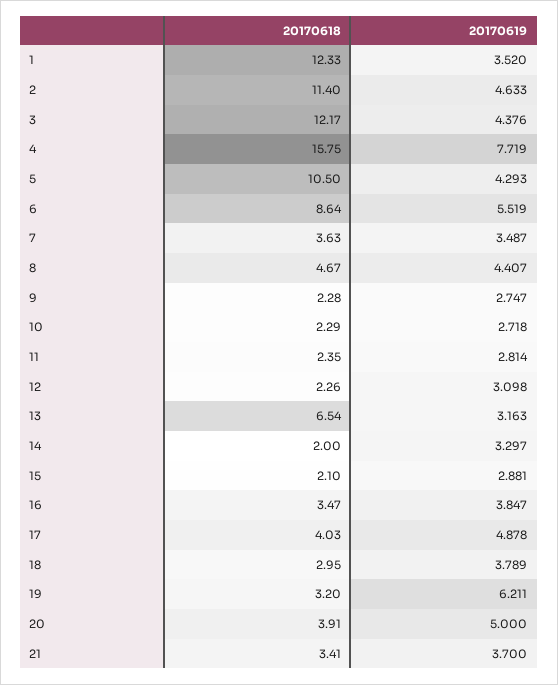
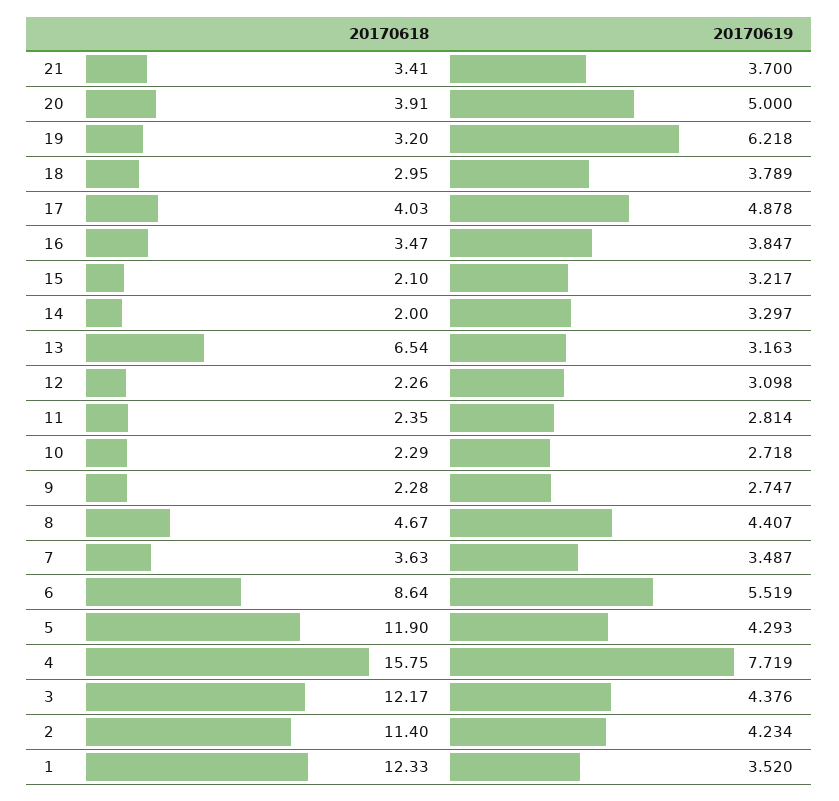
20170619, 2: 4.633 -> 4.234
20170618, 5: 10.5 -> 11.9
20170619, 15: 2.881 -> 3.217
20170619, 19: 6.211 -> 6.218

